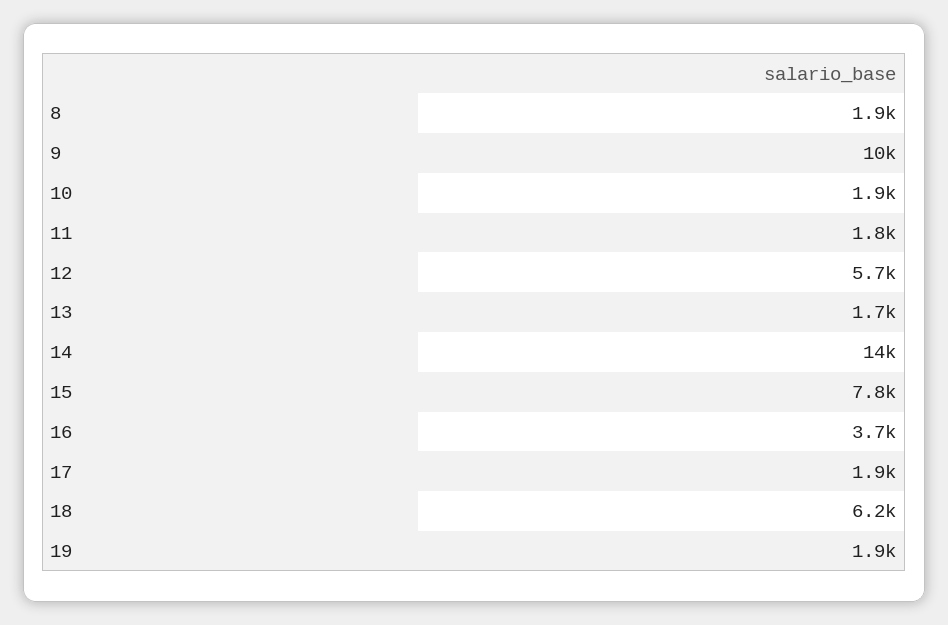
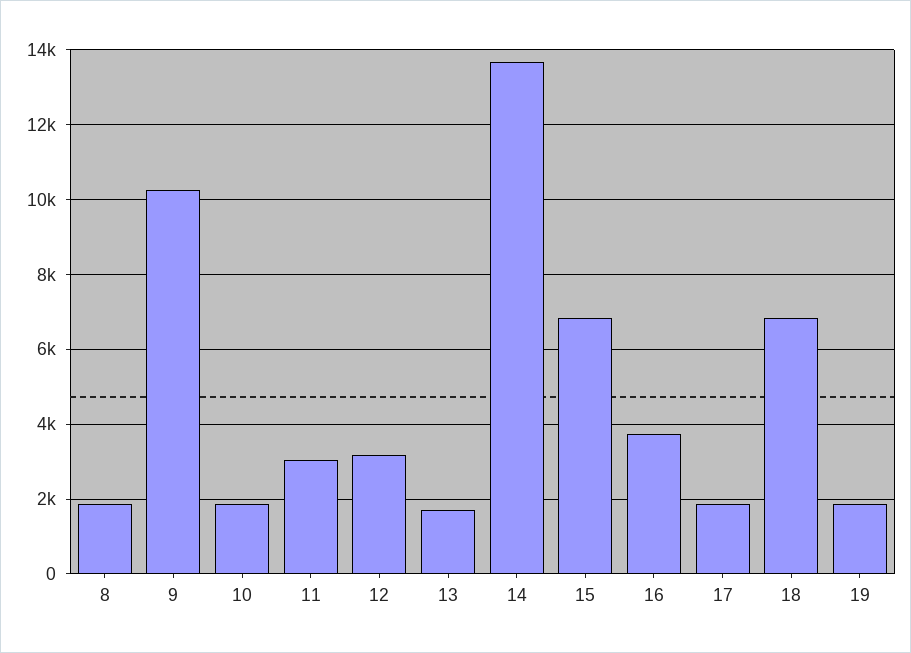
11: 1800 -> 3000
12: 5700 -> 3200
15: 7800 -> 6800
18: 6200 -> 6800

